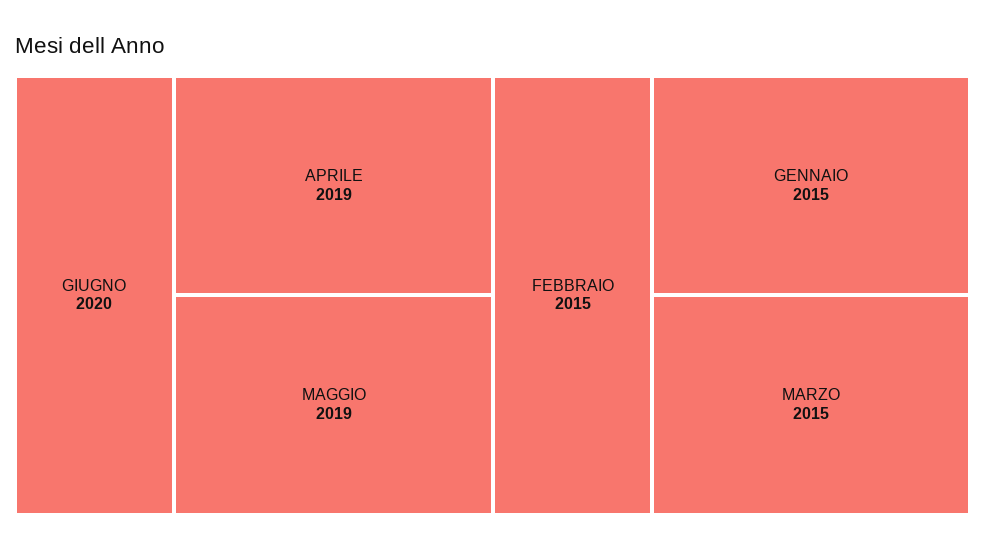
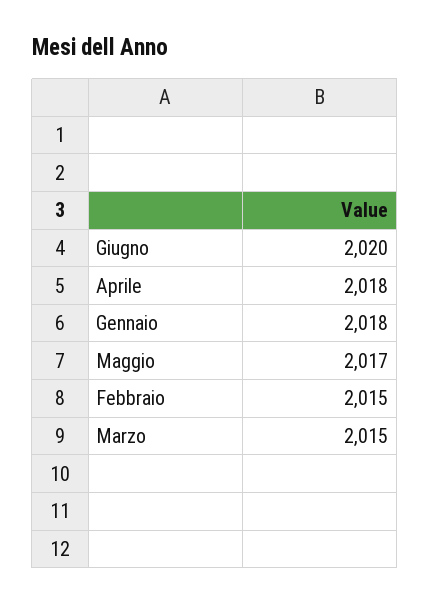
APRILE: 2019 -> 2018
MAGGIO: 2019 -> 2017
GENNAIO: 2015 -> 2018

